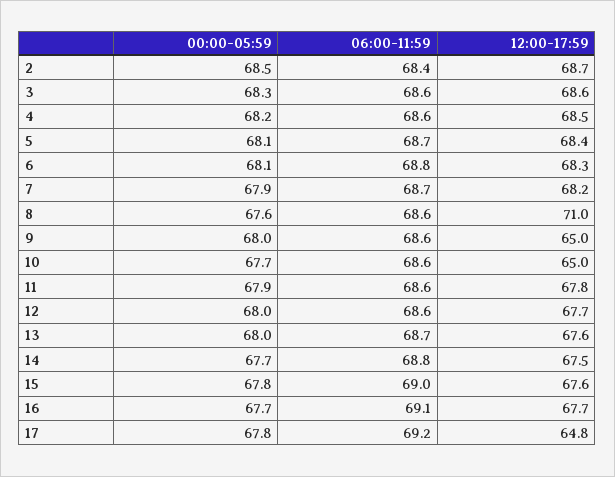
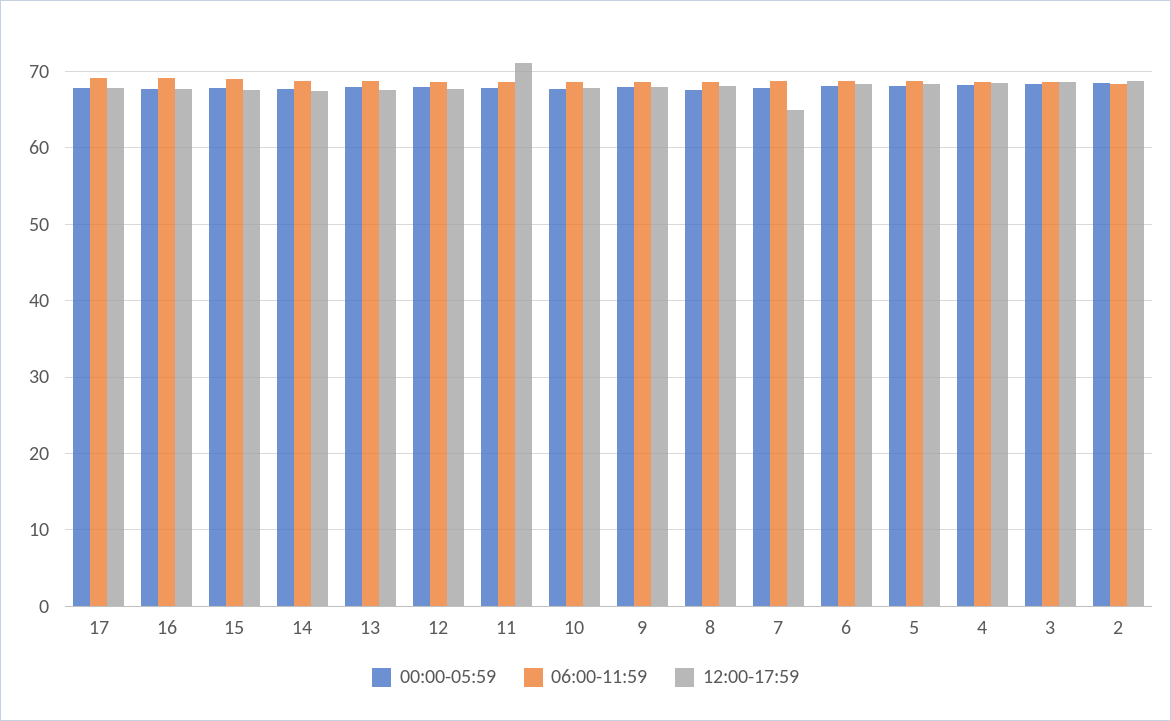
12:00-17:59, 7: 68.2 -> 65
12:00-17:59, 8: 71 -> 68
12:00-17:59, 9: 65 -> 68
12:00-17:59, 10: 65 -> 68
12:00-17:59, 11: 67.8 -> 71
12:00-17:59, 17: 64.8 -> 68

